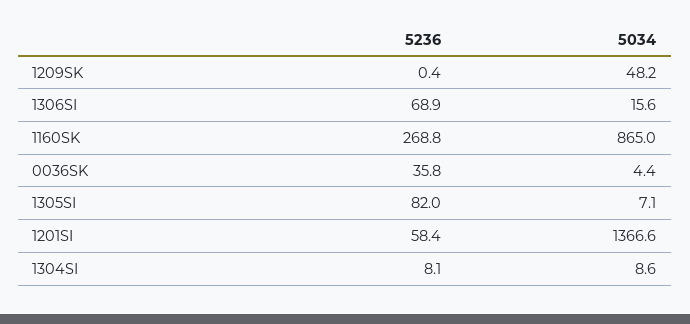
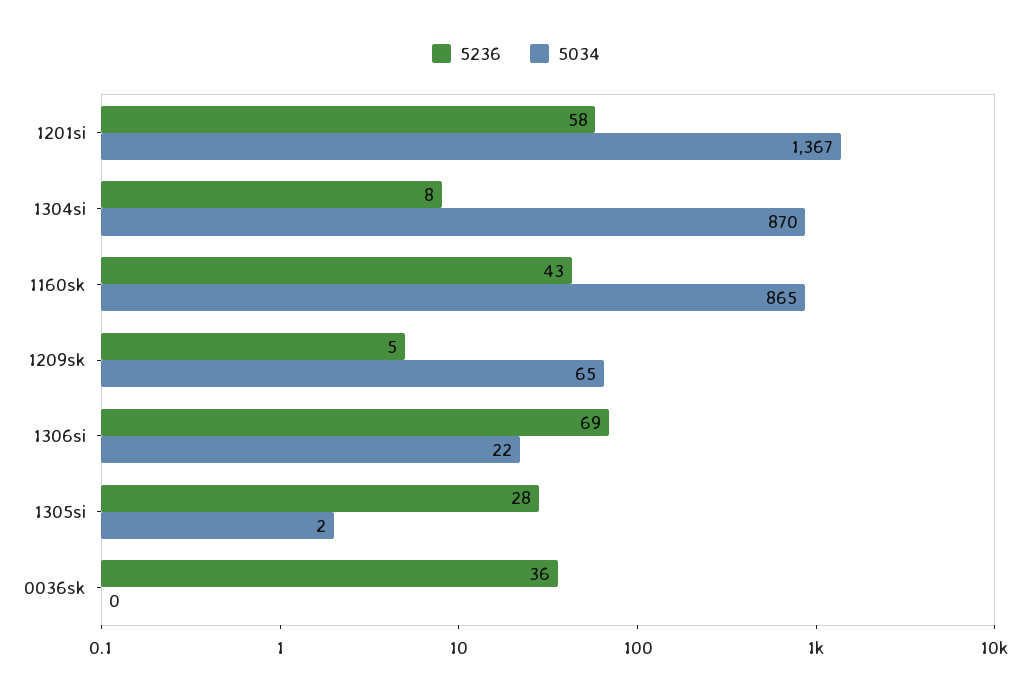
5236, 1209SK: 0.4 -> 5
5034, 1209SK: 48.2 -> 65
5034, 1306SI: 15.6 -> 22
5236, 1160SK: 268.8 -> 43
5034, 0036SK: 4.4 -> 0
5236, 1305SI: 82 -> 28
5034, 1305SI: 7.1 -> 2
5034, 1304SI: 8.6 -> 870

